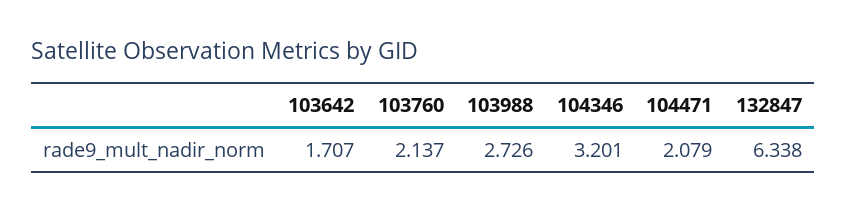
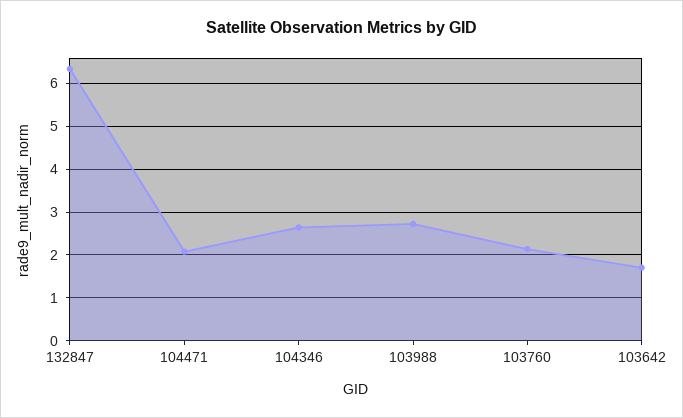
104346: 3.201 -> 2.6

